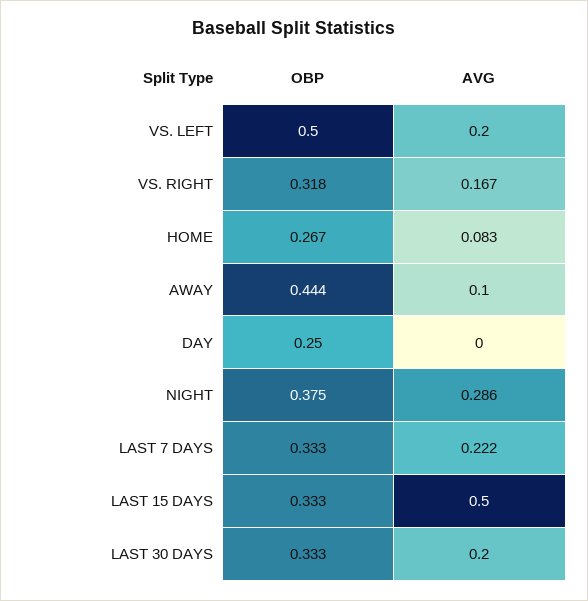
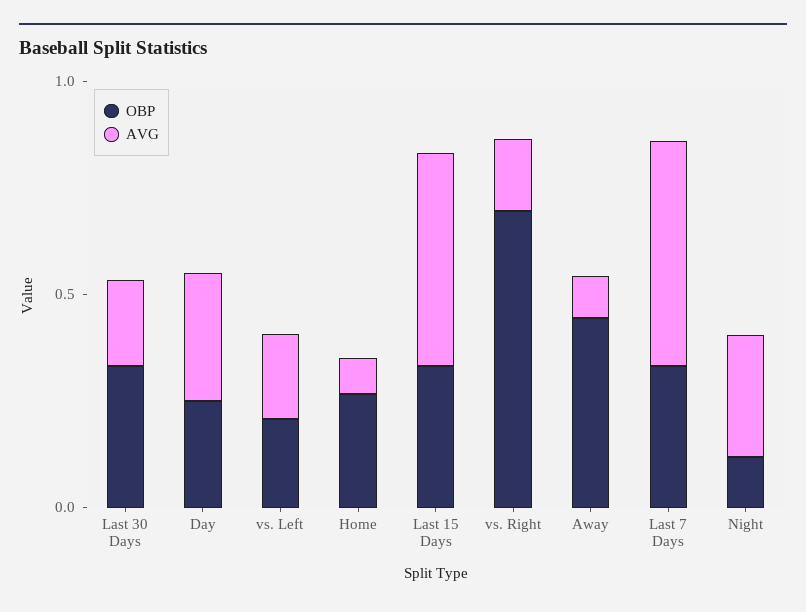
OBP, VS. LEFT: 0.5 -> 0.2
OBP, VS. RIGHT: 0.318 -> 0.7
AVG, DAY: 0 -> 0.3
OBP, NIGHT: 0.375 -> 0.1
AVG, LAST 7 DAYS: 0.222 -> 0.5

